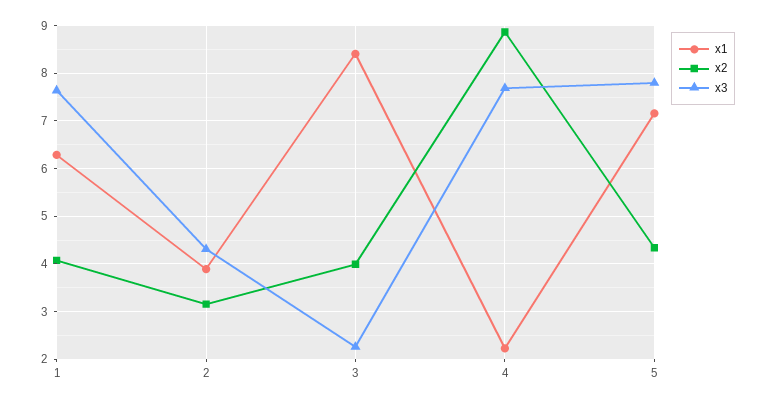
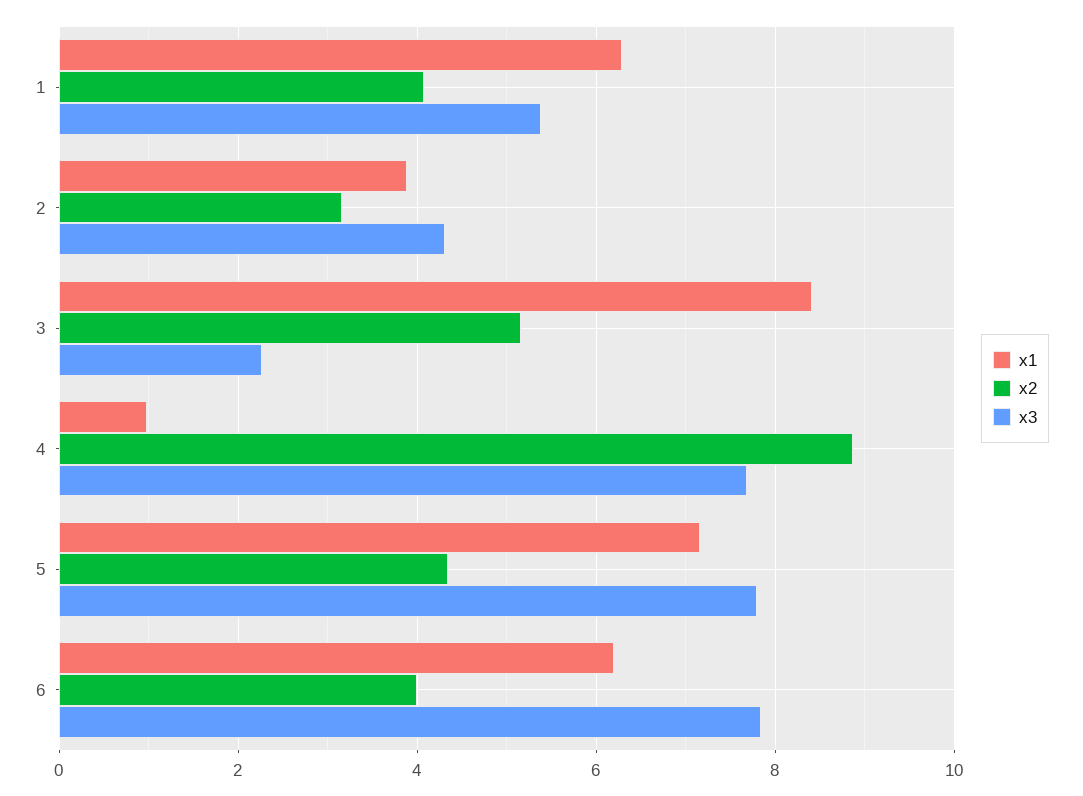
x3, 1: 7.6 -> 5.4
x2, 3: 4 -> 5.2
x1, 4: 2.2 -> 1
x1, 6: none -> 6.2
x2, 6: none -> 4
x3, 6: none -> 7.8

